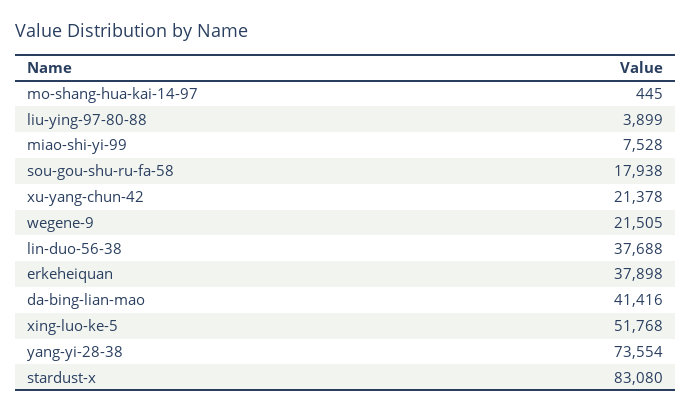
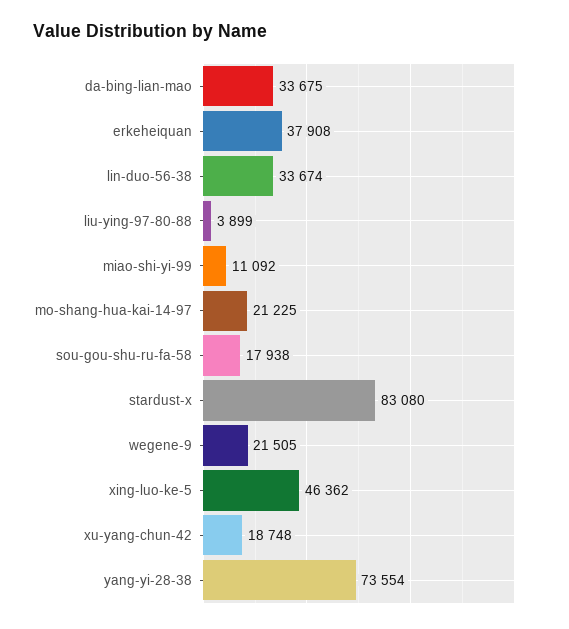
mo-shang-hua-kai-14-97: 445 -> 21225
miao-shi-yi-99: 7528 -> 11092
xu-yang-chun-42: 21378 -> 18748
lin-duo-56-38: 37688 -> 33674
erkeheiquan: 37898 -> 37908
da-bing-lian-mao: 41416 -> 33675
xing-luo-ke-5: 51768 -> 46362

